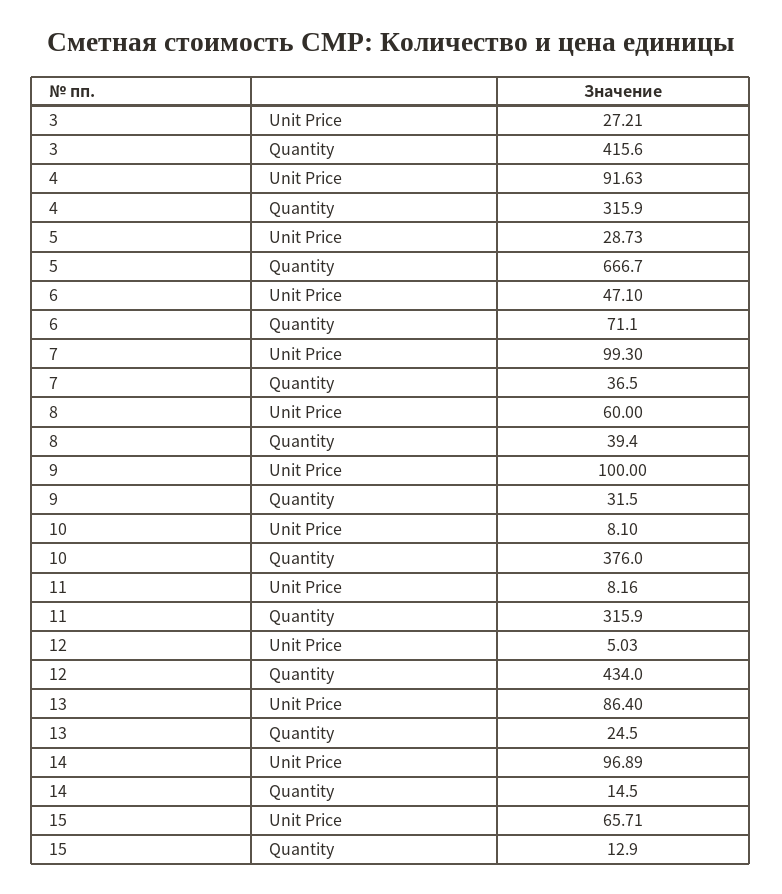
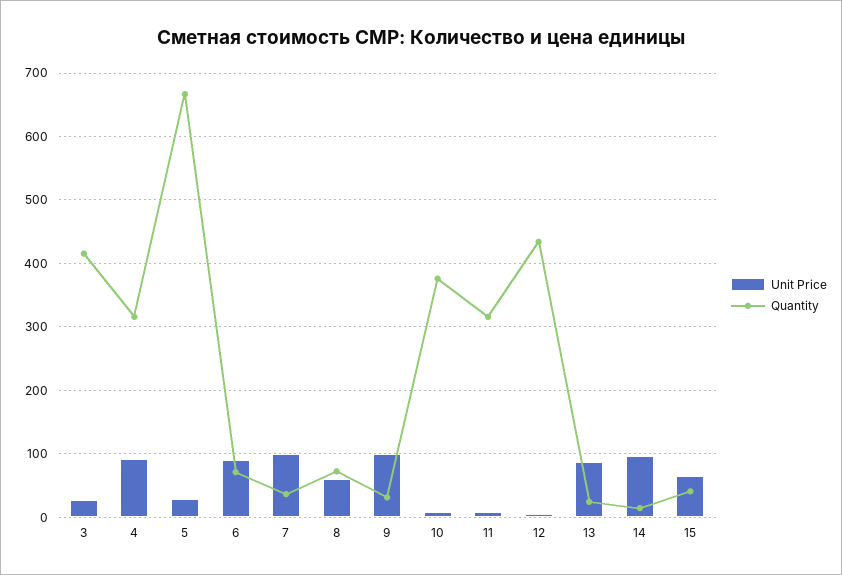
Unit Price, 6: 47.1 -> 90
Quantity, 8: 39.4 -> 70
Quantity, 15: 12.9 -> 40

